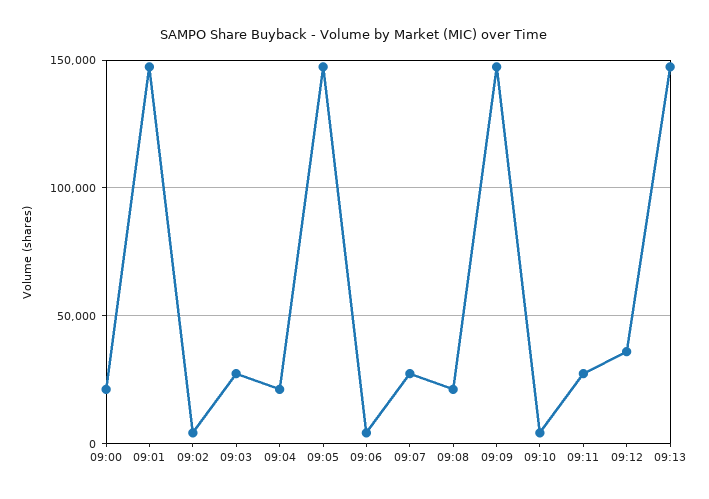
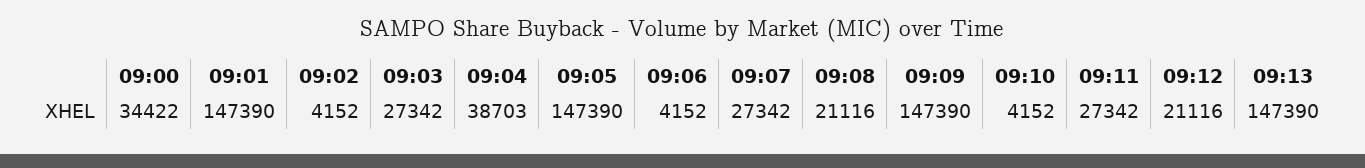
09:00: 20000 -> 34422
09:04: 20000 -> 38703
09:12: 35000 -> 21116

